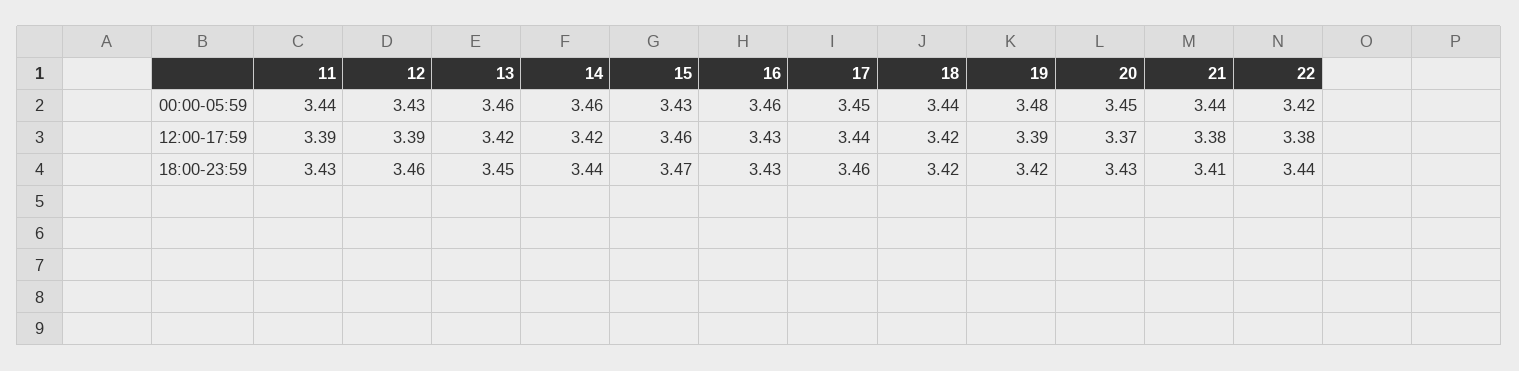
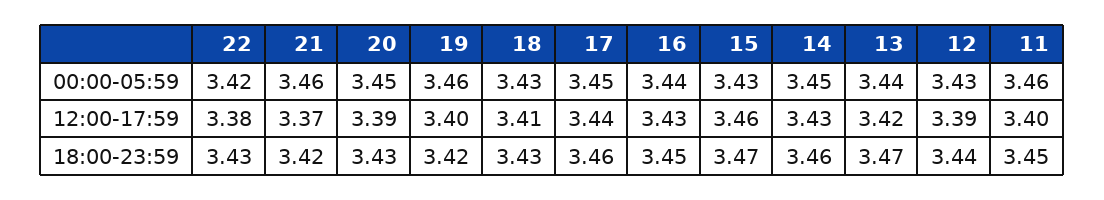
11, 00:00-05:59: 3.44 -> 3.46
13, 00:00-05:59: 3.46 -> 3.44
14, 00:00-05:59: 3.46 -> 3.45
16, 00:00-05:59: 3.46 -> 3.44
18, 00:00-05:59: 3.44 -> 3.43
19, 00:00-05:59: 3.48 -> 3.46
21, 00:00-05:59: 3.44 -> 3.46
11, 12:00-17:59: 3.39 -> 3.4
14, 12:00-17:59: 3.42 -> 3.43
18, 12:00-17:59: 3.42 -> 3.41
19, 12:00-17:59: 3.39 -> 3.4
20, 12:00-17:59: 3.37 -> 3.39
21, 12:00-17:59: 3.38 -> 3.37
11, 18:00-23:59: 3.43 -> 3.45
12, 18:00-23:59: 3.46 -> 3.44
13, 18:00-23:59: 3.45 -> 3.47
14, 18:00-23:59: 3.44 -> 3.46
16, 18:00-23:59: 3.43 -> 3.45
18, 18:00-23:59: 3.42 -> 3.43
21, 18:00-23:59: 3.41 -> 3.42
22, 18:00-23:59: 3.44 -> 3.43

